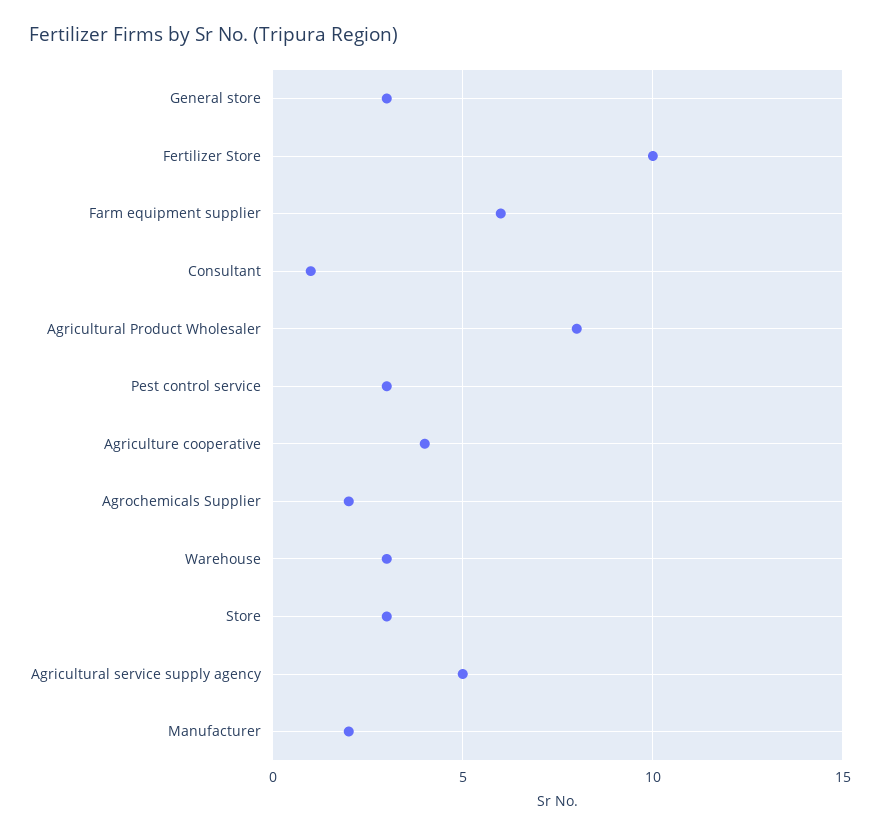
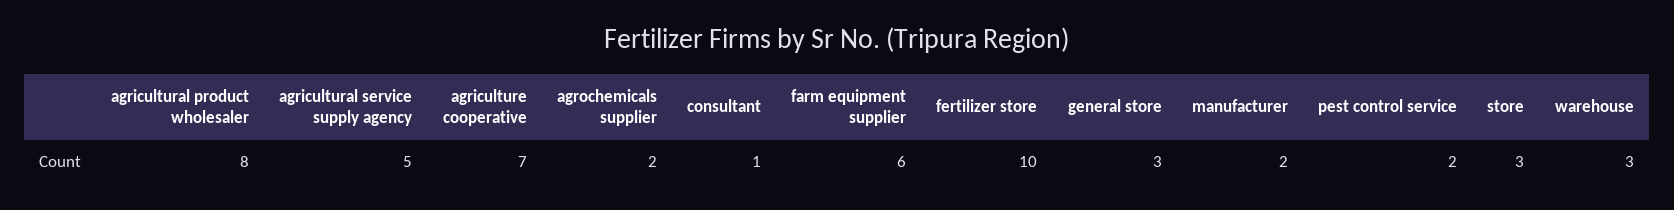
Pest control service: 3 -> 2
Agriculture cooperative: 4 -> 7

